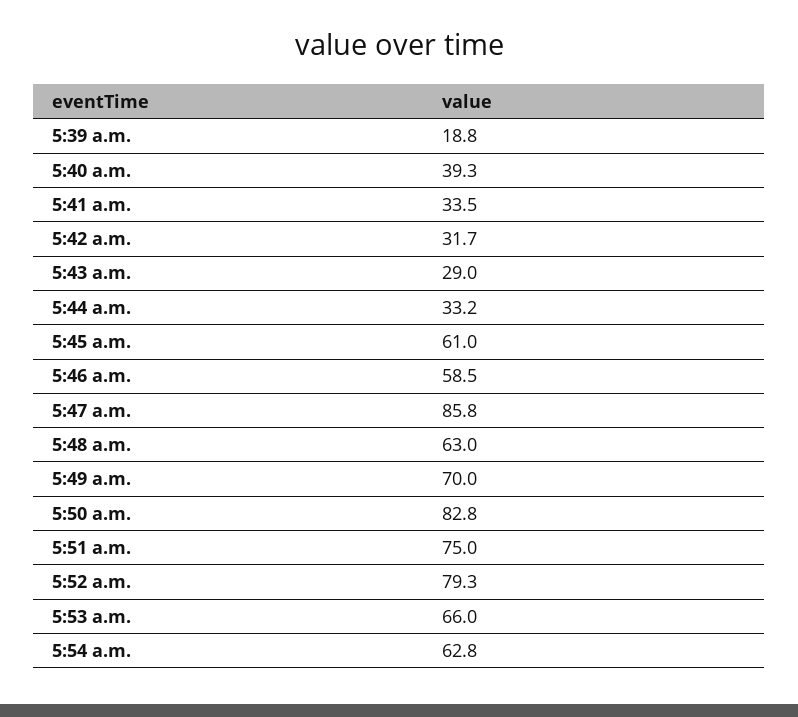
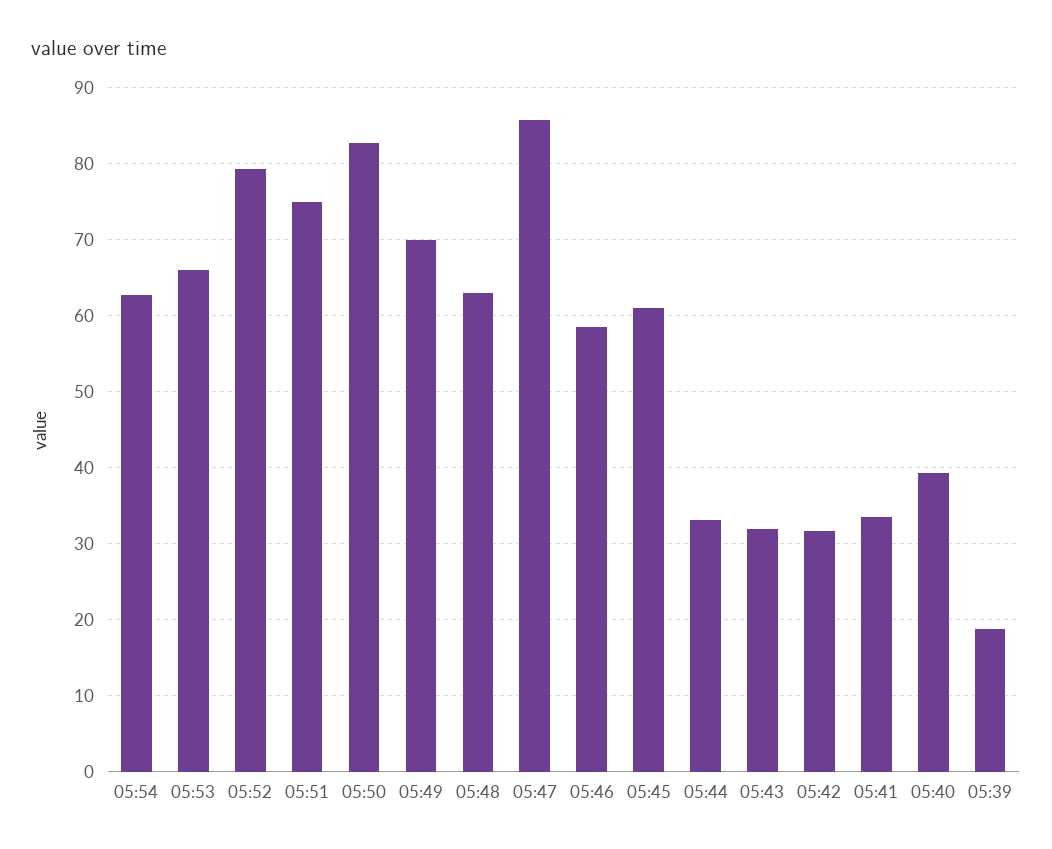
5:43 a.m.: 29 -> 32

